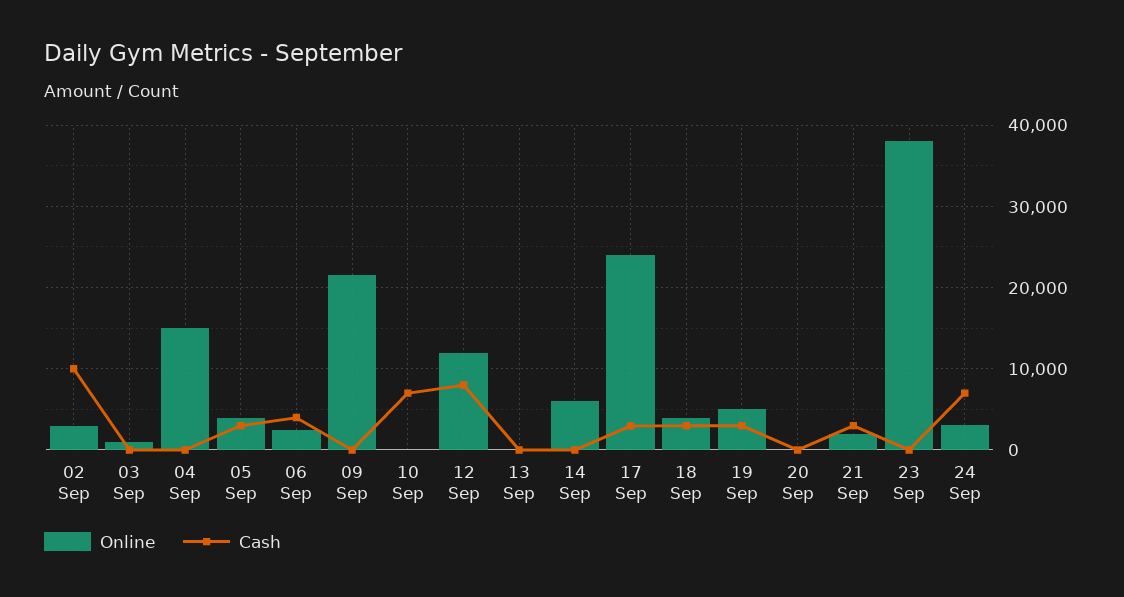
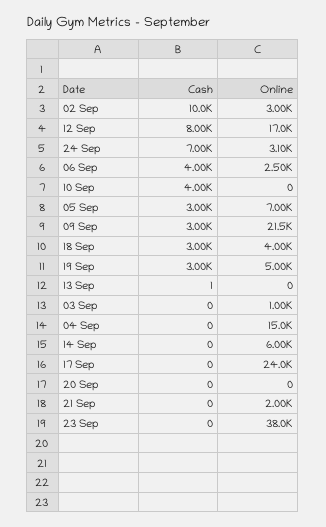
Online, 05 Sep: 4000 -> 7000
Cash, 09 Sep: 0 -> 3000
Cash, 10 Sep: 7000 -> 4000
Online, 12 Sep: 12000 -> 17000
Cash, 17 Sep: 3000 -> 0
Cash, 21 Sep: 3000 -> 0

